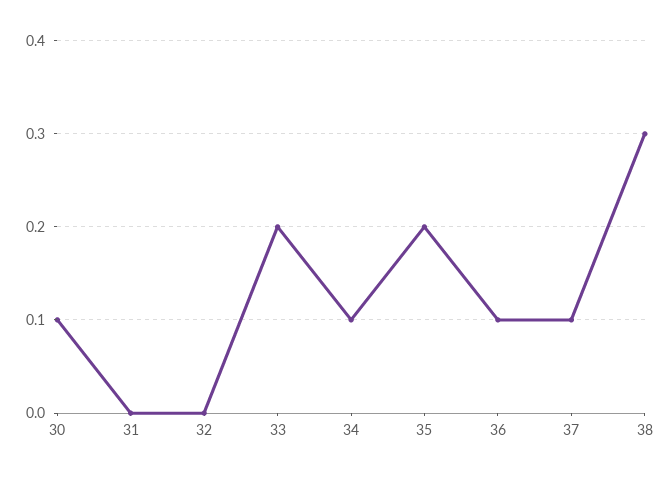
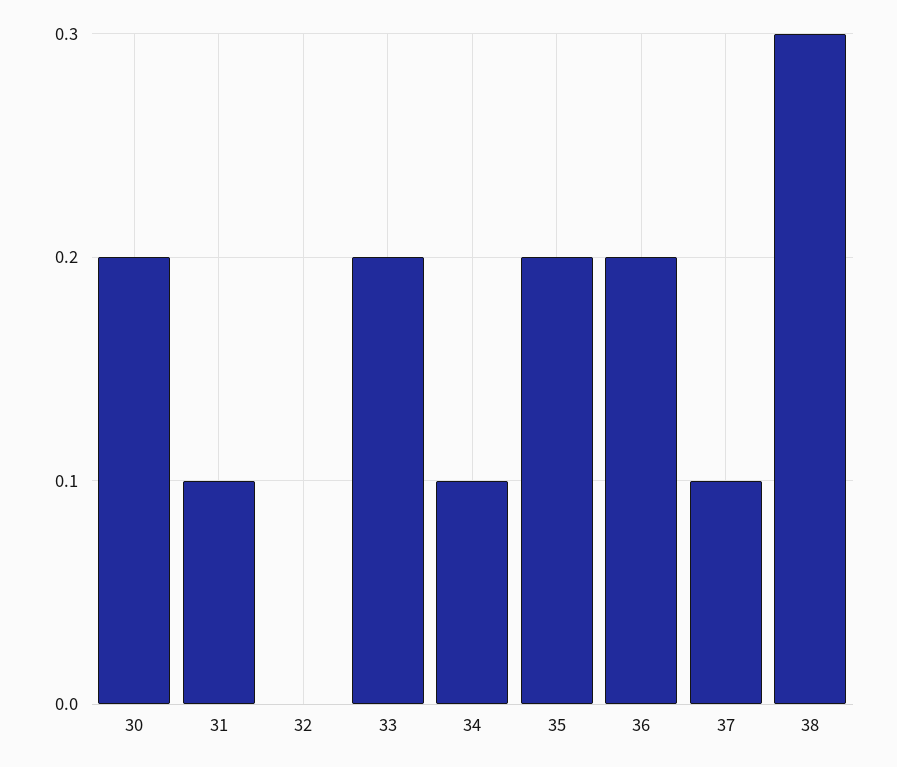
30: 0.1 -> 0.2
31: 0 -> 0.1
36: 0.1 -> 0.2

